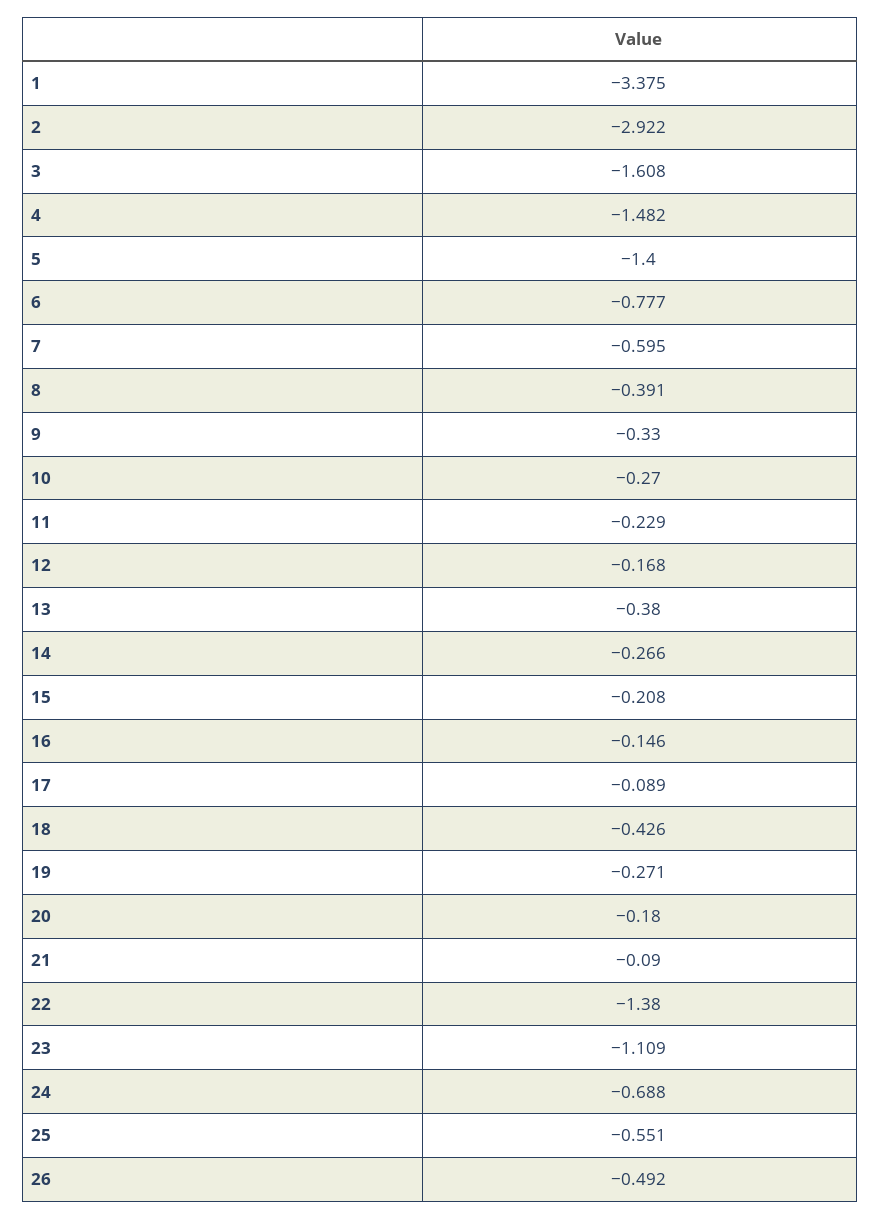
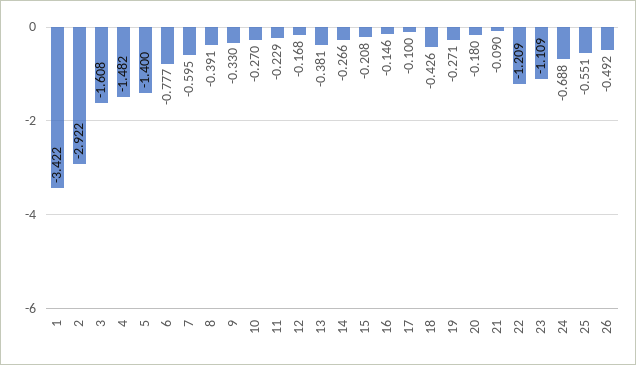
1: -3.375 -> -3.422
13: -0.38 -> -0.381
17: -0.089 -> -0.1
22: -1.38 -> -1.209

